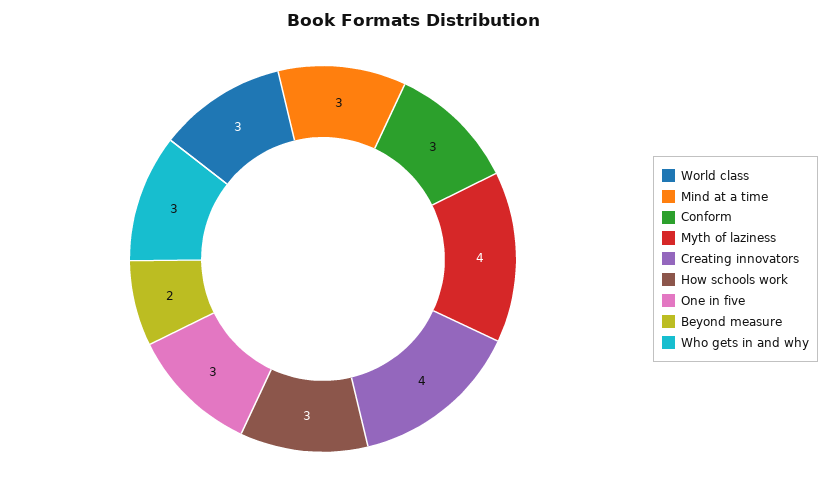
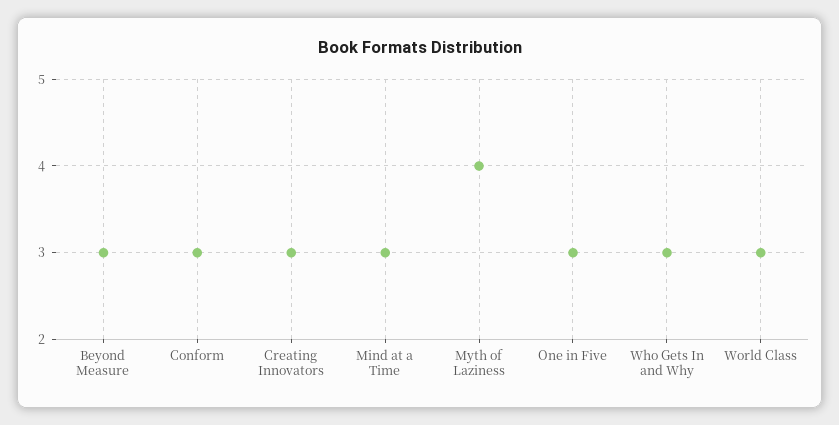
Creating innovators: 4 -> 3
How schools work: 3 -> none
Beyond measure: 2 -> 3

